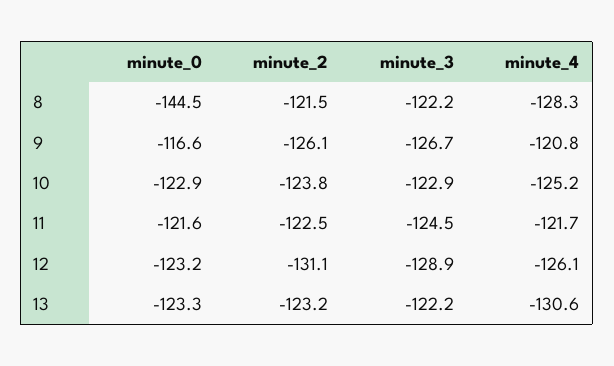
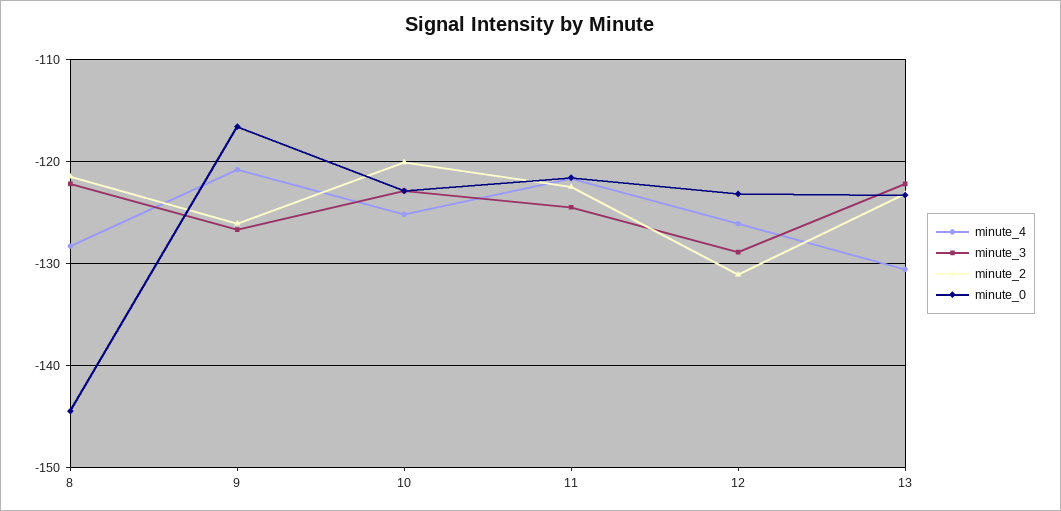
minute_2, 10: -123.8 -> -120

